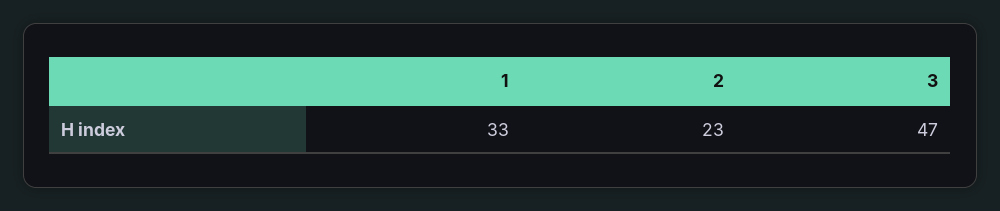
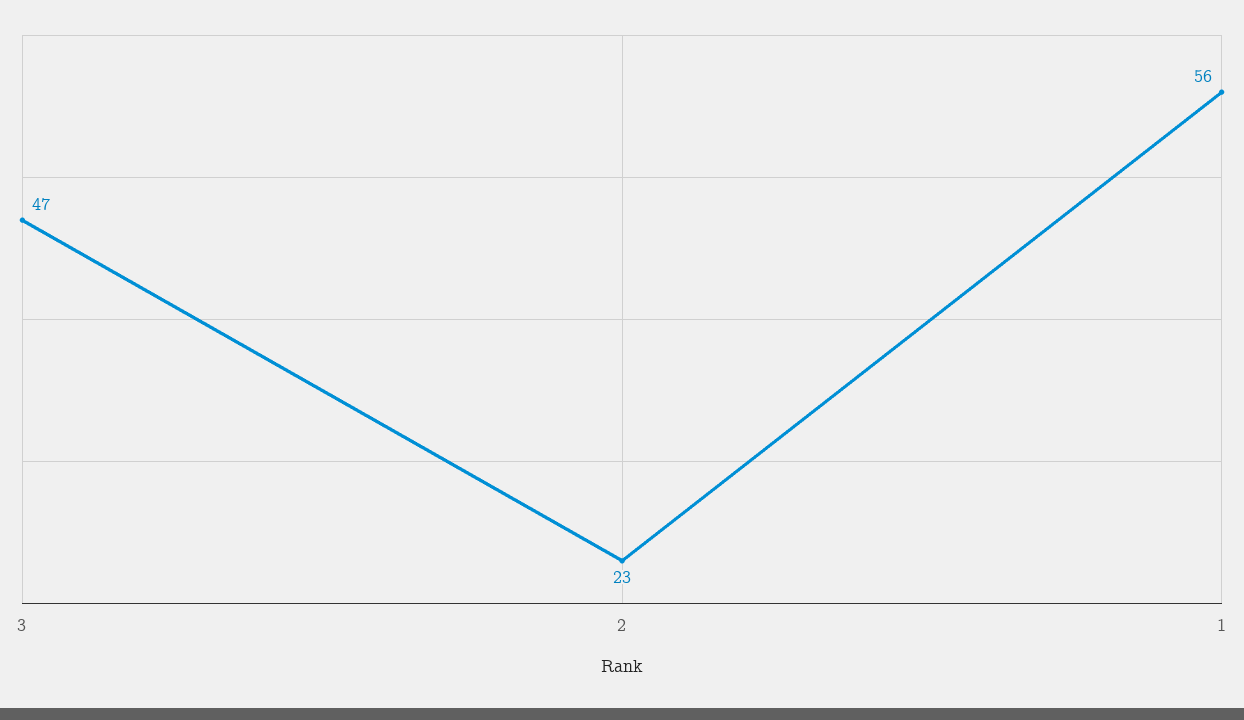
1: 33 -> 56

